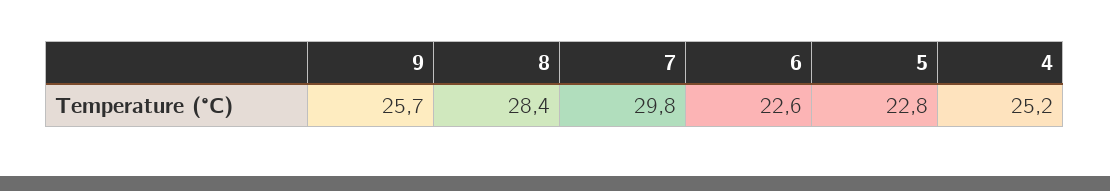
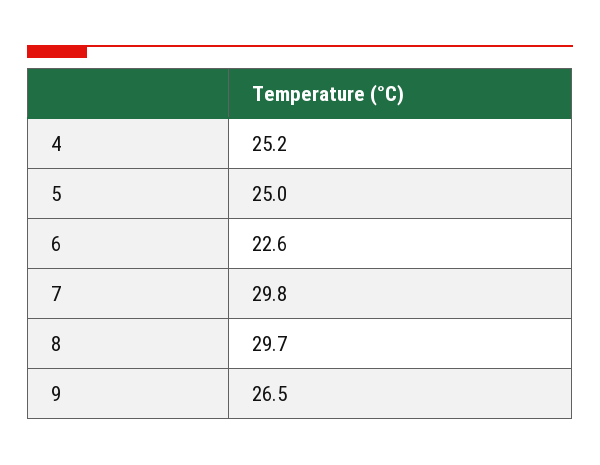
9: 25.7 -> 26.5
8: 28.4 -> 29.7
5: 22.8 -> 25

